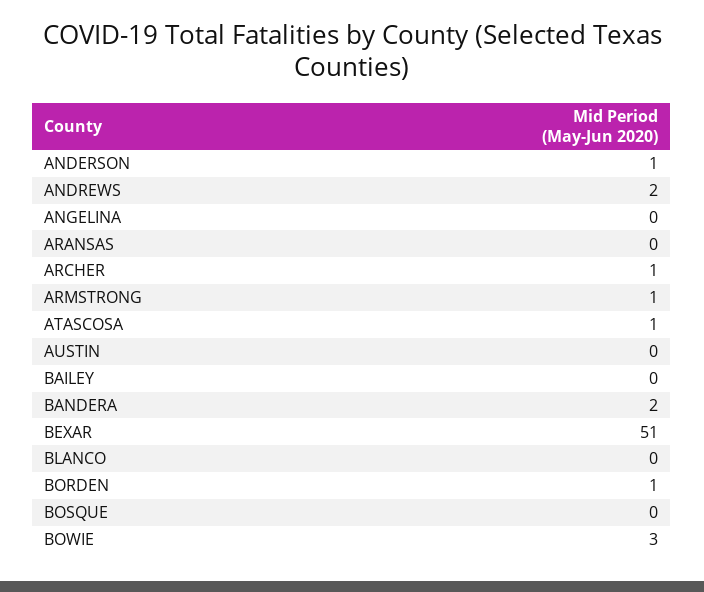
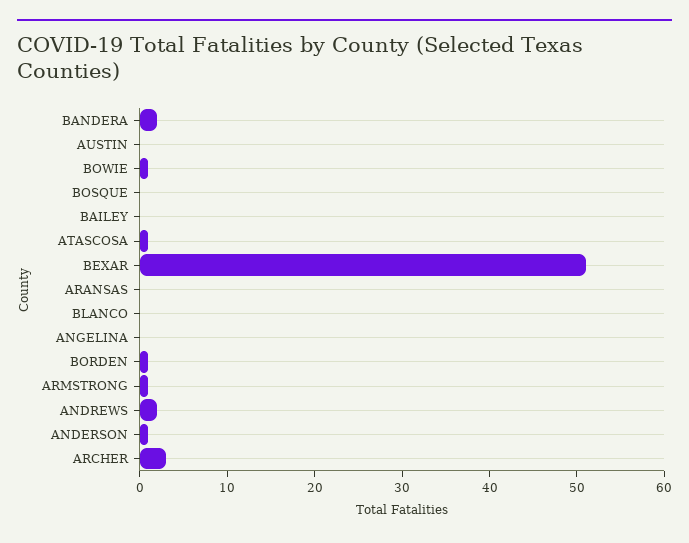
ARCHER: 1 -> 3
BOWIE: 3 -> 1

